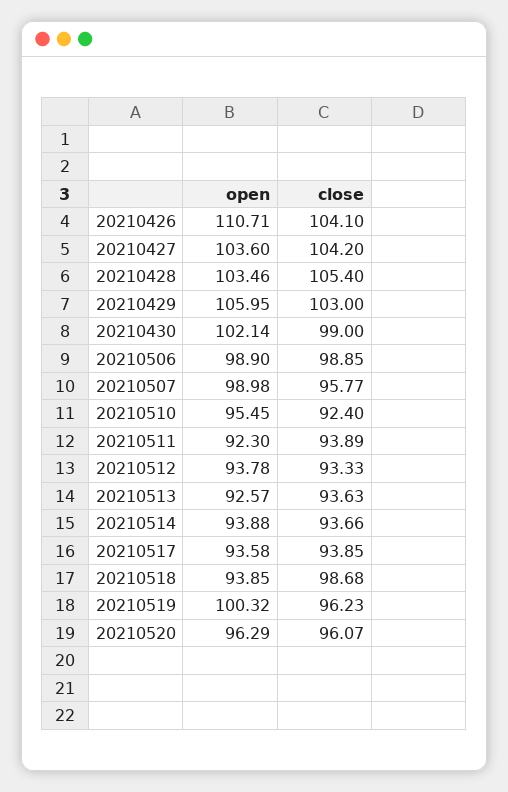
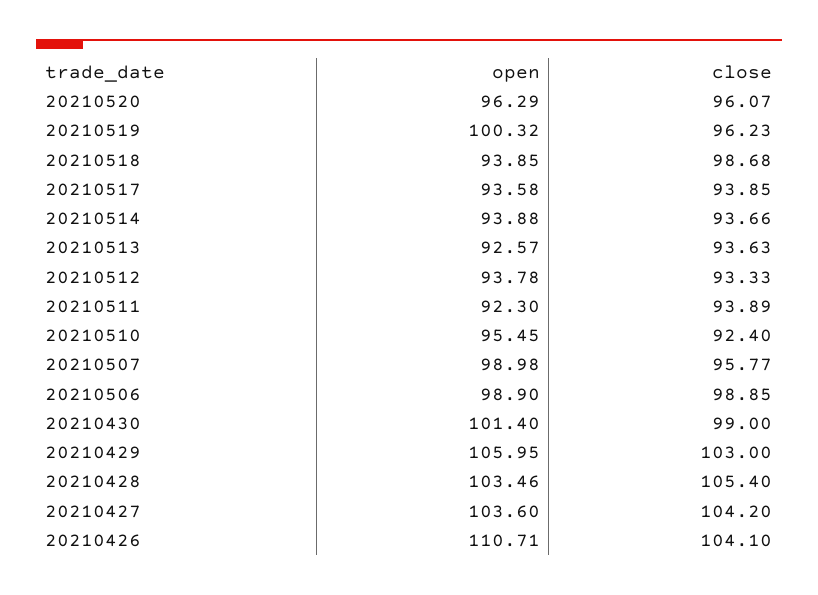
open, 20210430: 102.14 -> 101.4

